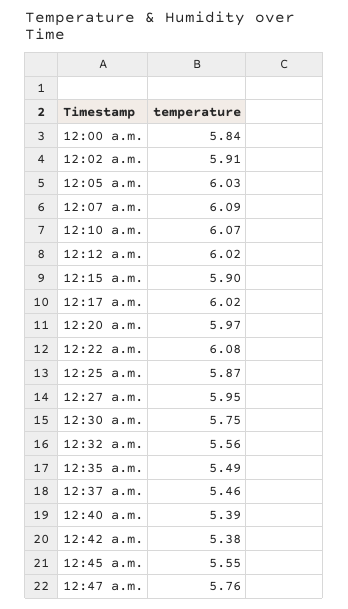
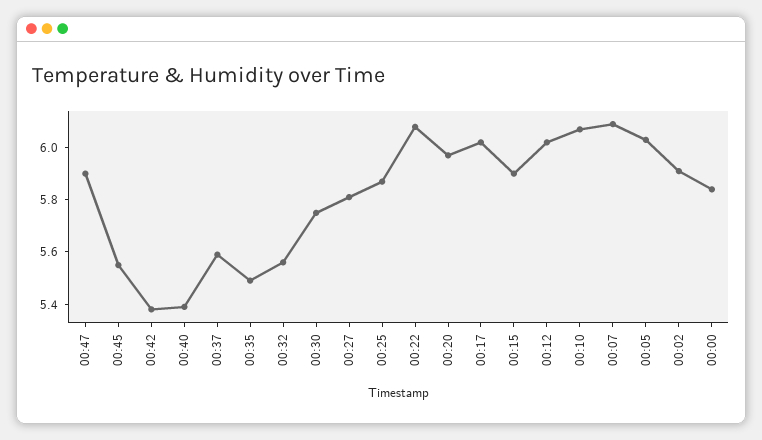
12:27 a.m.: 5.95 -> 5.8
12:37 a.m.: 5.46 -> 5.6
12:47 a.m.: 5.76 -> 5.9

